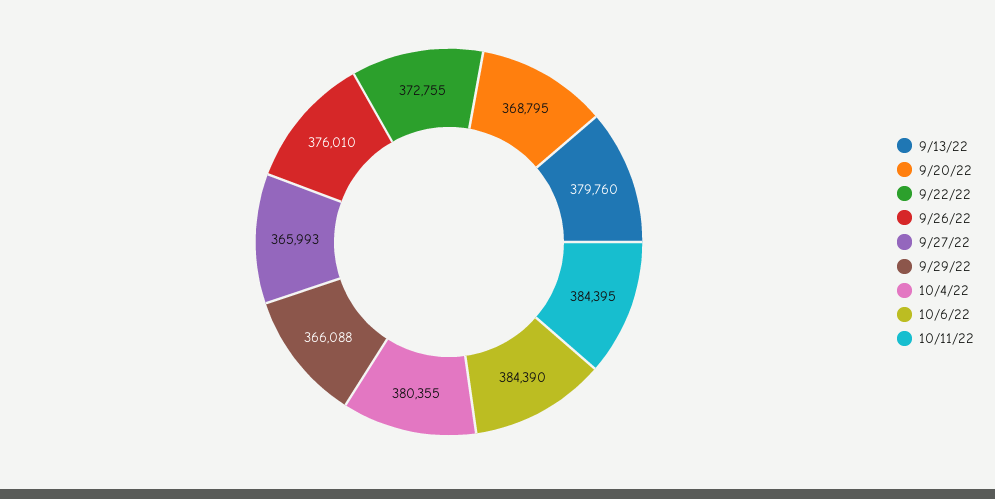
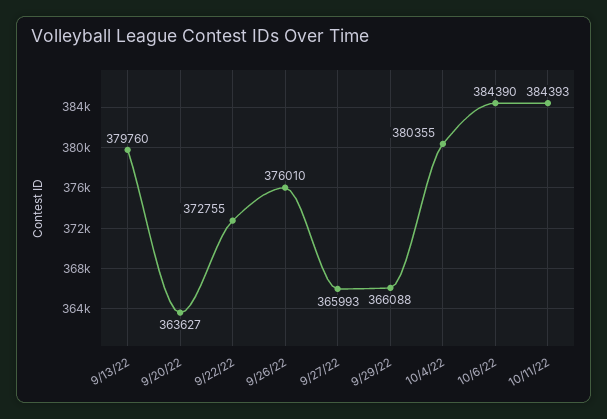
9/20/22: 368795 -> 363627
10/11/22: 384395 -> 384393

